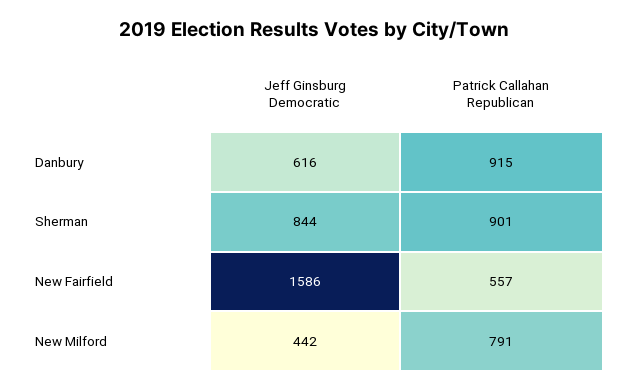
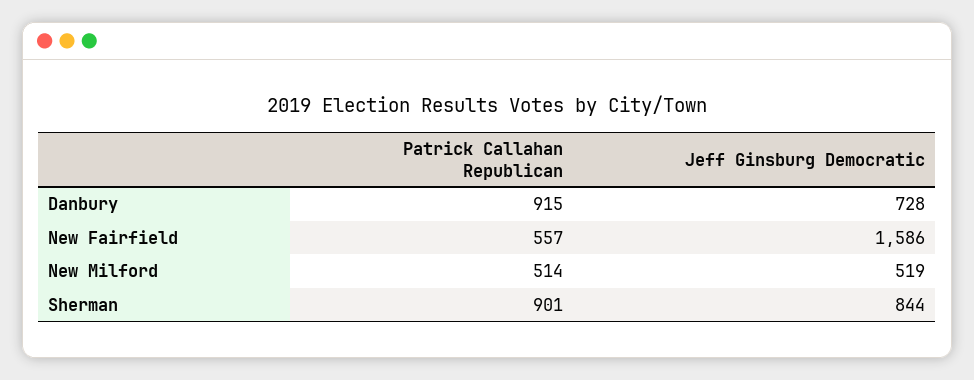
Jeff Ginsburg Democratic, Danbury: 616 -> 728
Jeff Ginsburg Democratic, New Milford: 442 -> 519
Patrick Callahan Republican, New Milford: 791 -> 514

